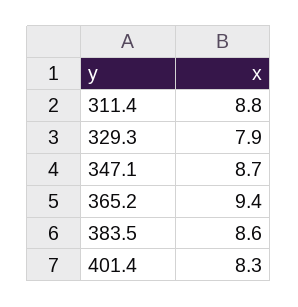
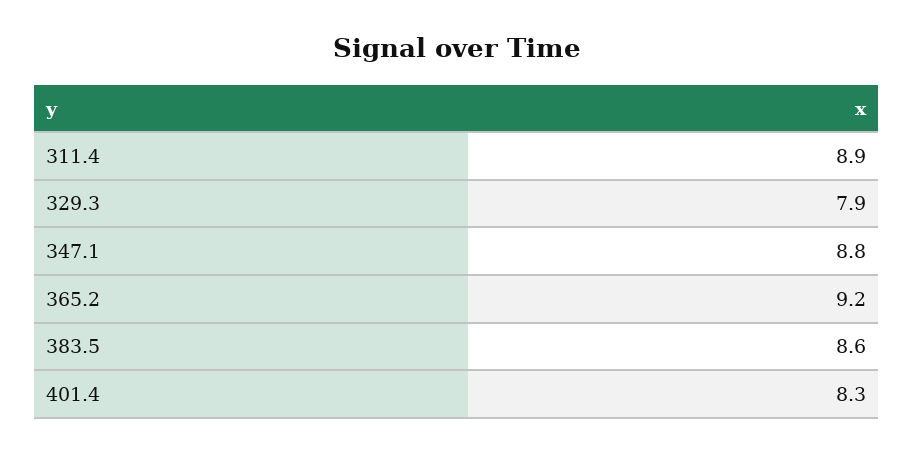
311.4: 8.8 -> 8.9
347.1: 8.7 -> 8.8
365.2: 9.4 -> 9.2

